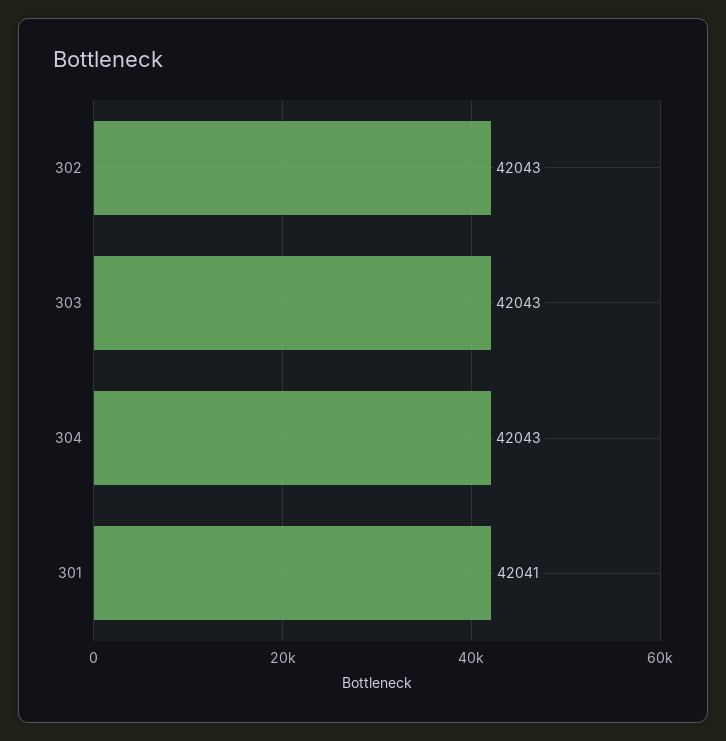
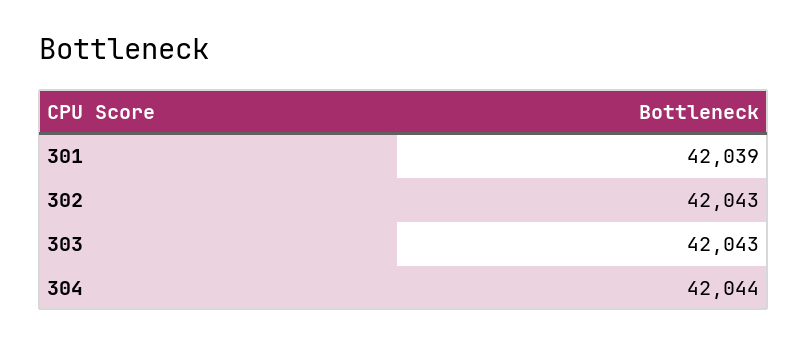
304: 42043 -> 42044
301: 42041 -> 42039

